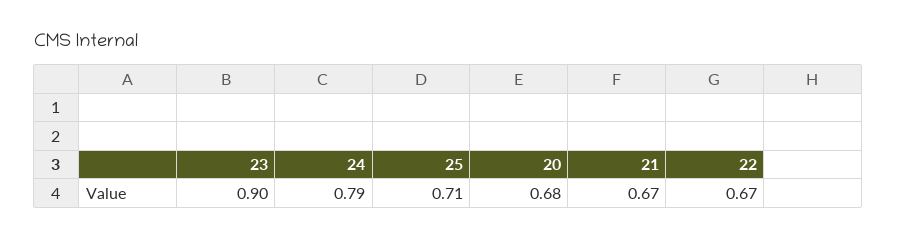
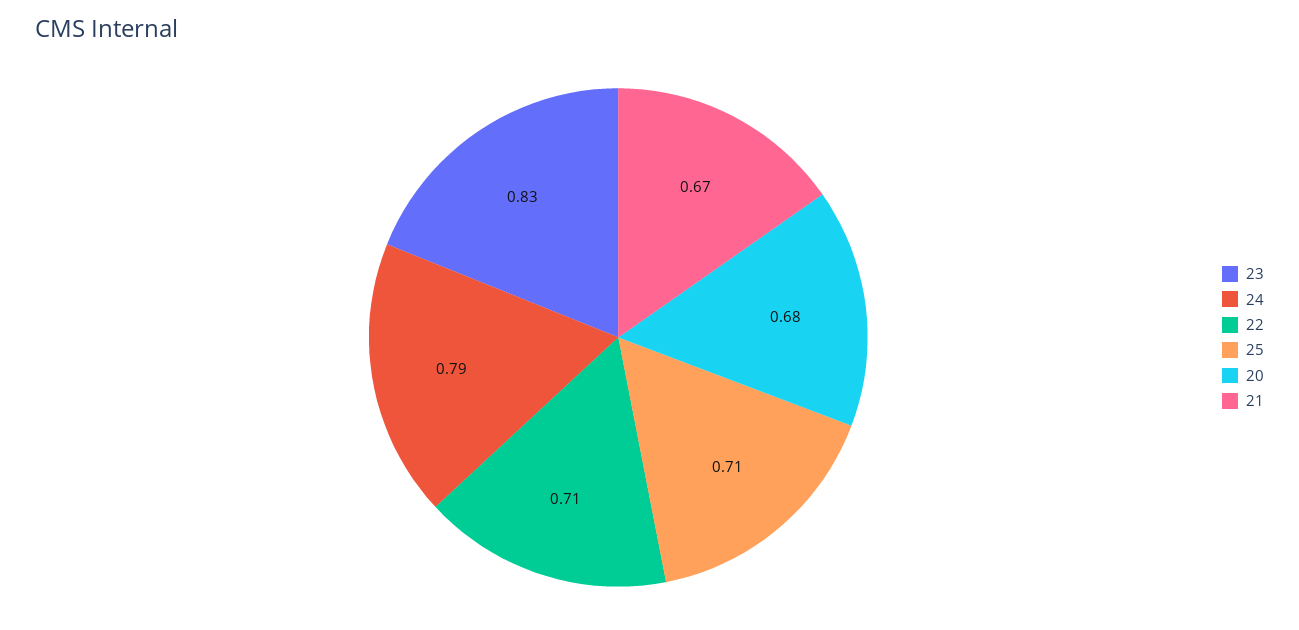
23: 0.9 -> 0.83
22: 0.67 -> 0.71

